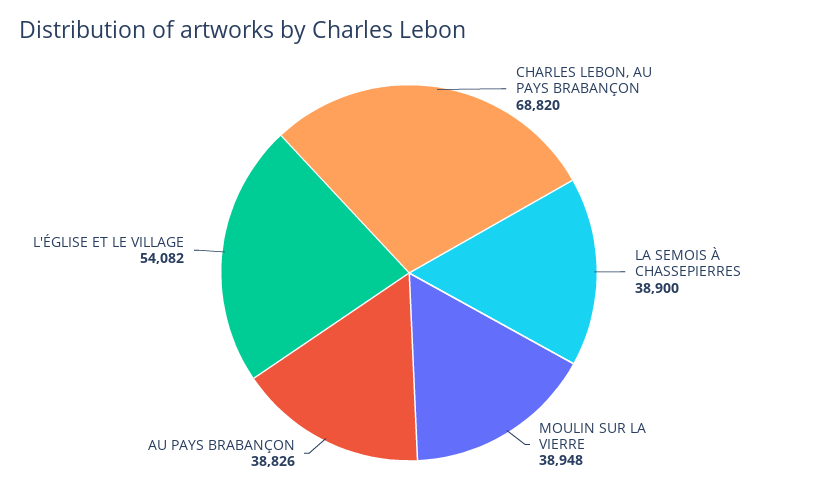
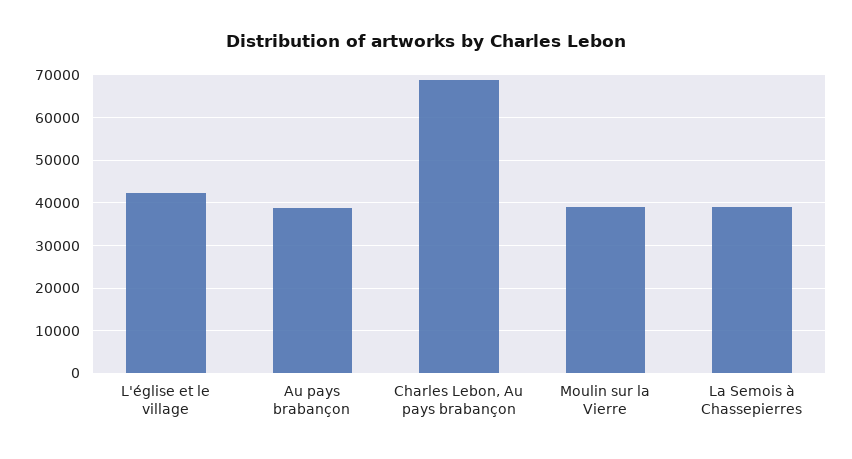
L'ÉGLISE ET LE VILLAGE: 54082 -> 42000

